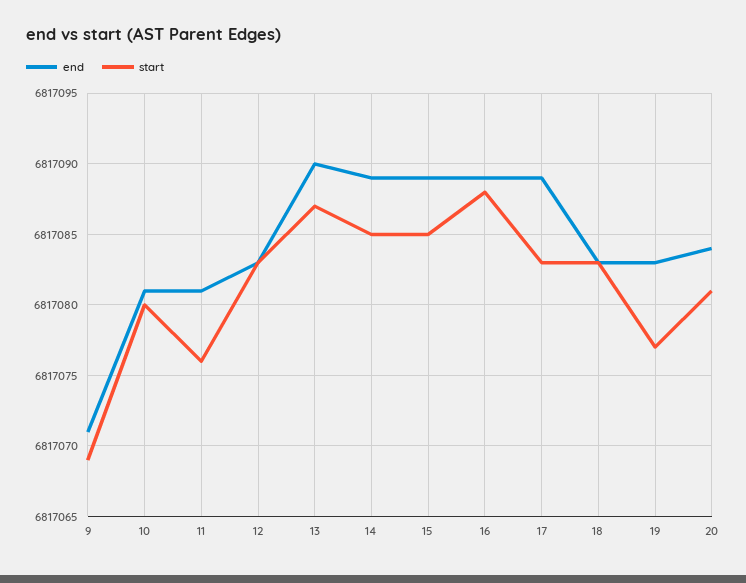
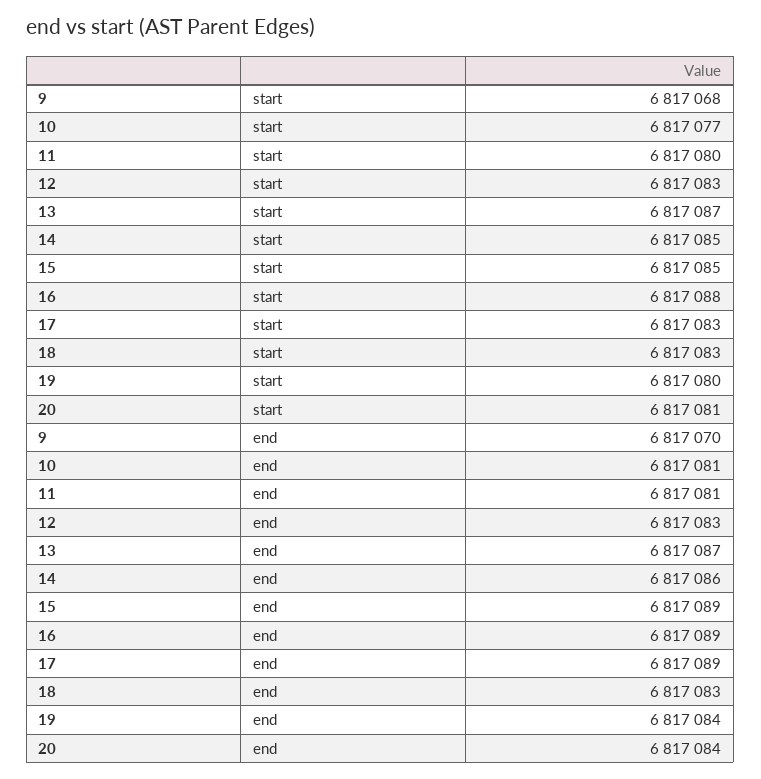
end, 9: 6817071 -> 6817070
start, 9: 6817069 -> 6817068
start, 10: 6817080 -> 6817077
start, 11: 6817076 -> 6817080
end, 13: 6817090 -> 6817087
end, 14: 6817089 -> 6817086
end, 19: 6817083 -> 6817084
start, 19: 6817077 -> 6817080

